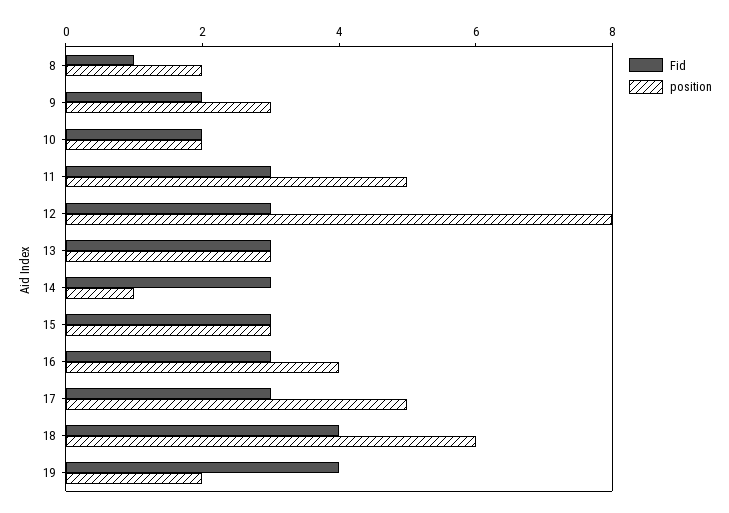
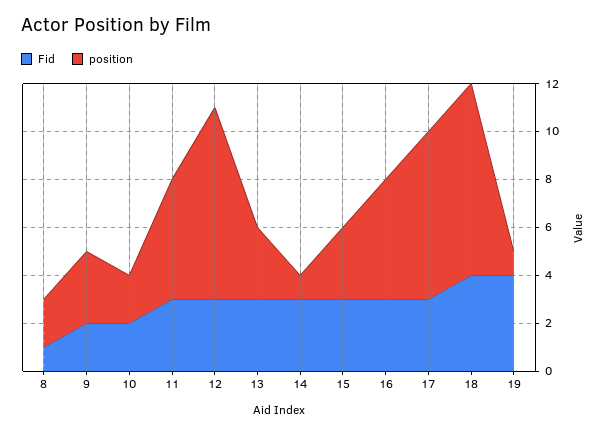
position, 16: 4 -> 5
position, 17: 5 -> 7
position, 18: 6 -> 8
position, 19: 2 -> 1

